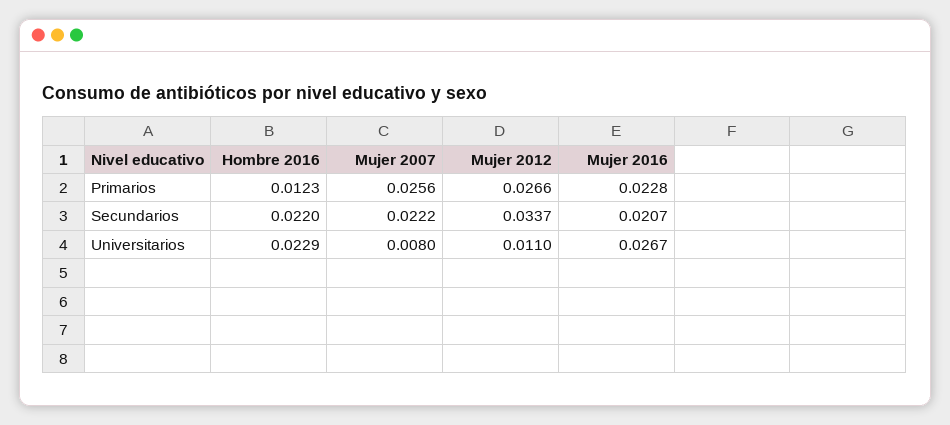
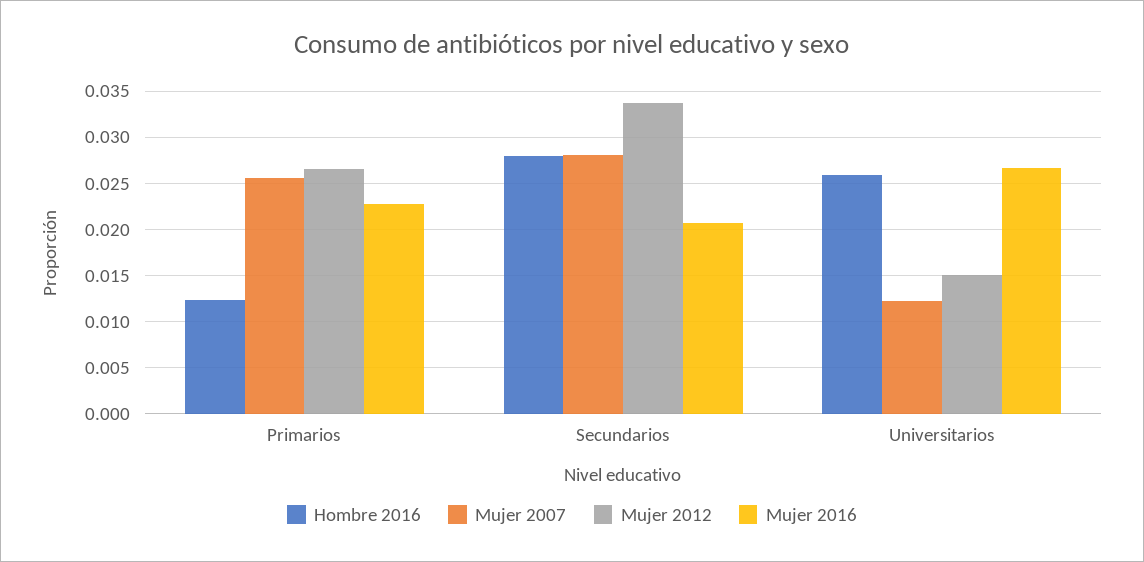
Hombre 2016, Secundarios: 0.022 -> 0.028
Mujer 2007, Secundarios: 0.0222 -> 0.028
Hombre 2016, Universitarios: 0.0229 -> 0.026
Mujer 2007, Universitarios: 0.008 -> 0.012
Mujer 2012, Universitarios: 0.011 -> 0.015

